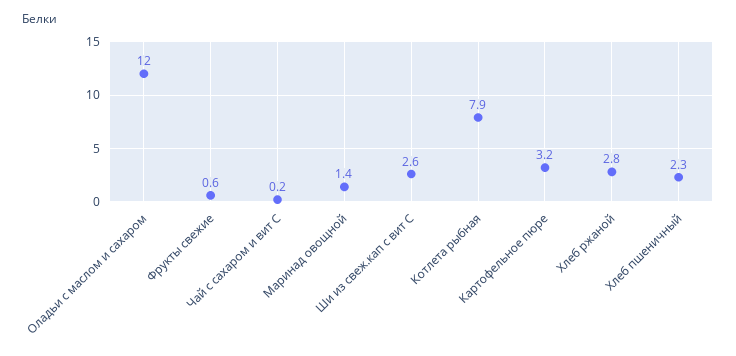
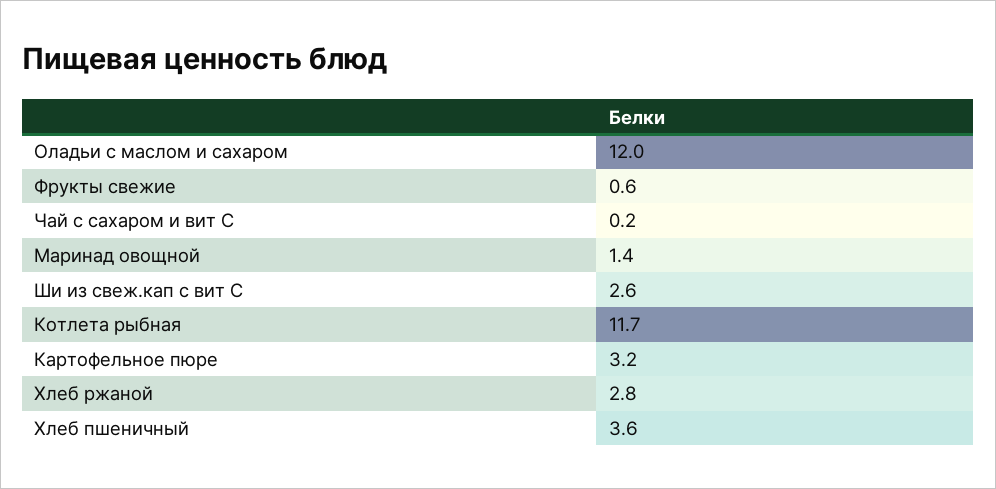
Котлета рыбная: 7.9 -> 11.7
Хлеб пшеничный: 2.3 -> 3.6

